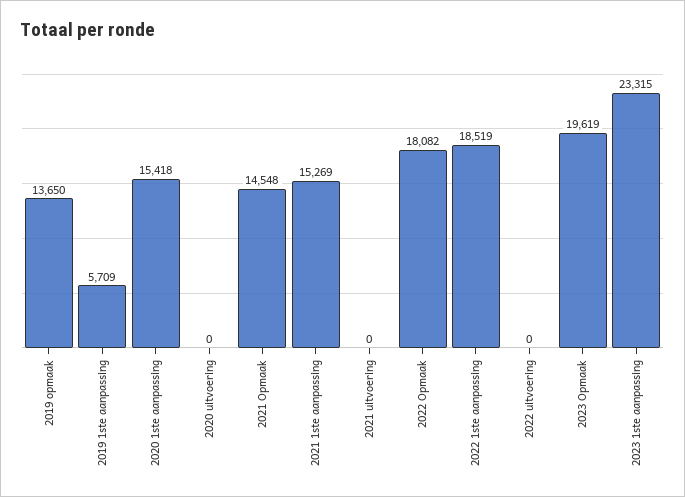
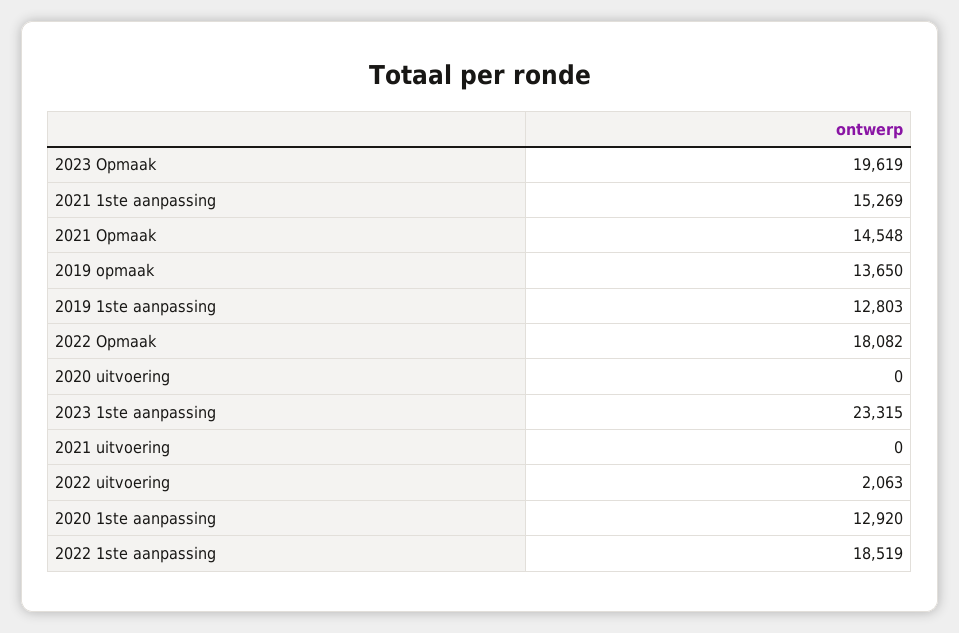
2019 1ste aanpassing: 5709 -> 12803
2020 1ste aanpassing: 15418 -> 12920
2022 uitvoering: 0 -> 2063

